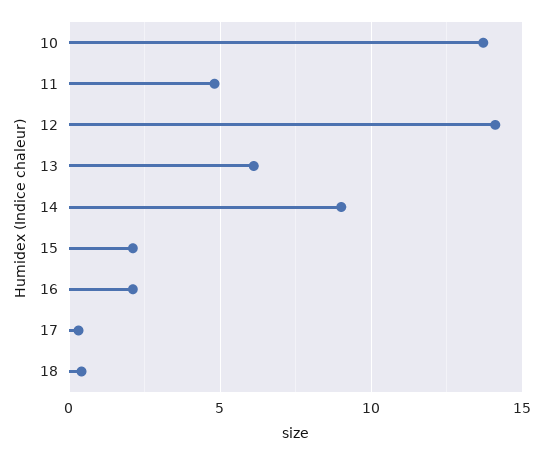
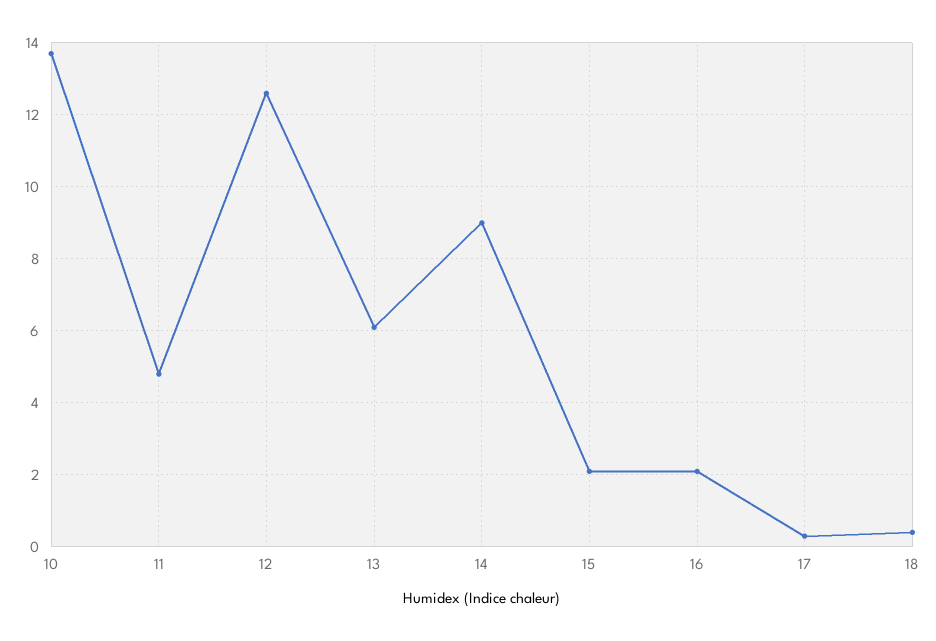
12: 14 -> 12.5

